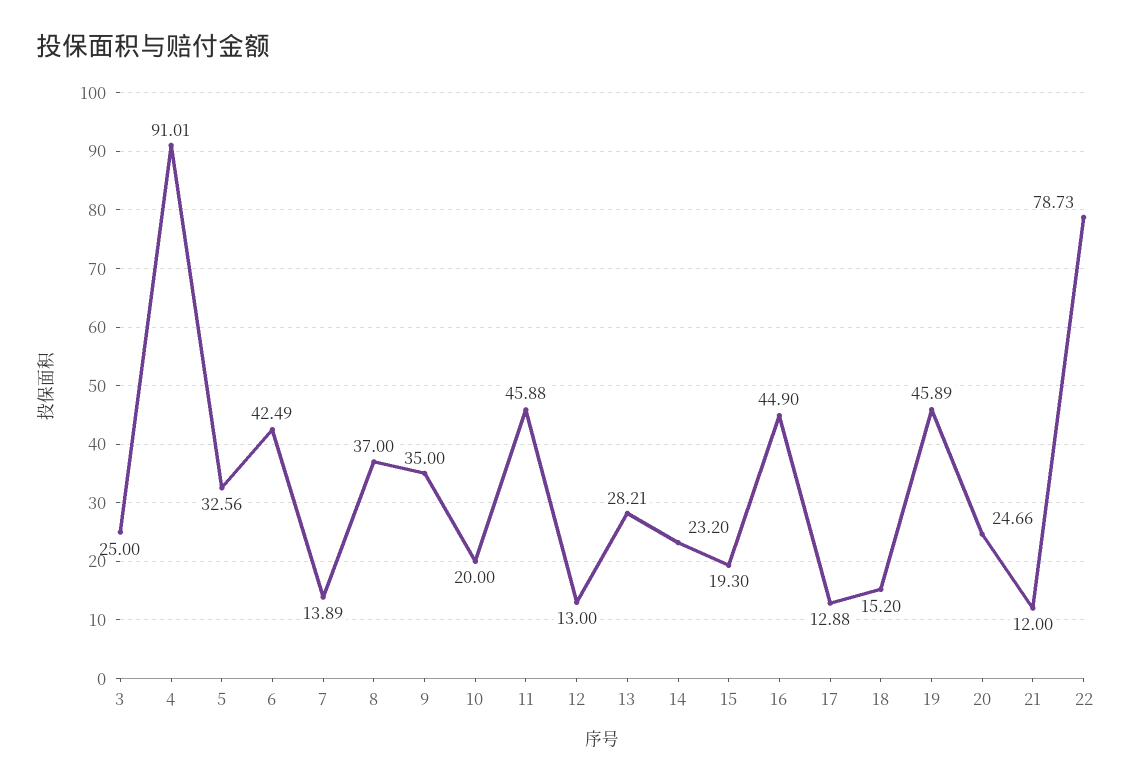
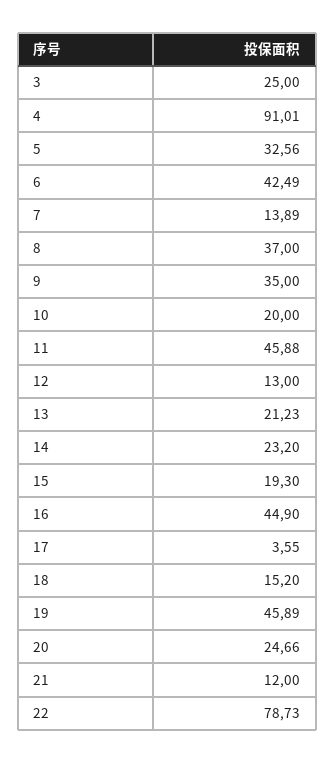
13: 28.21 -> 21.23
17: 12.88 -> 3.55

